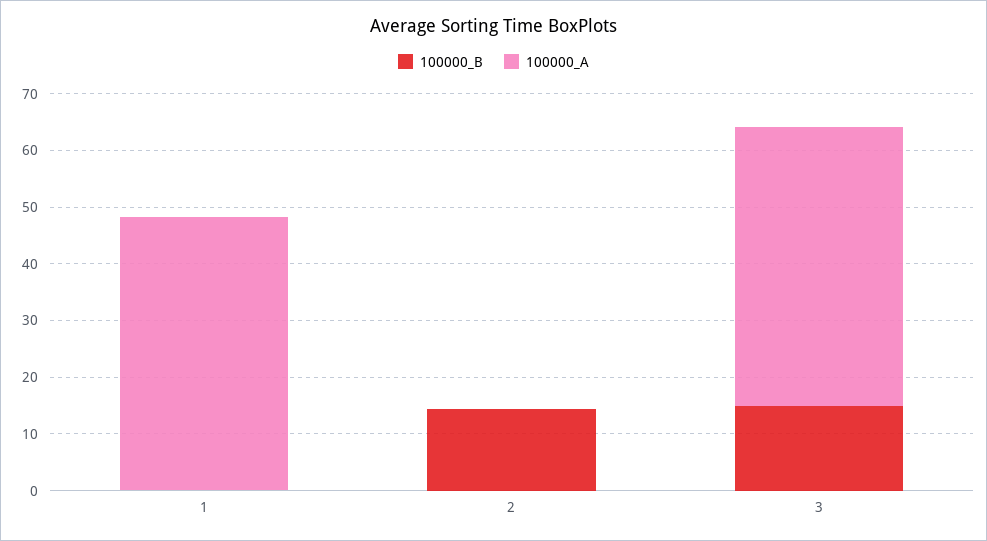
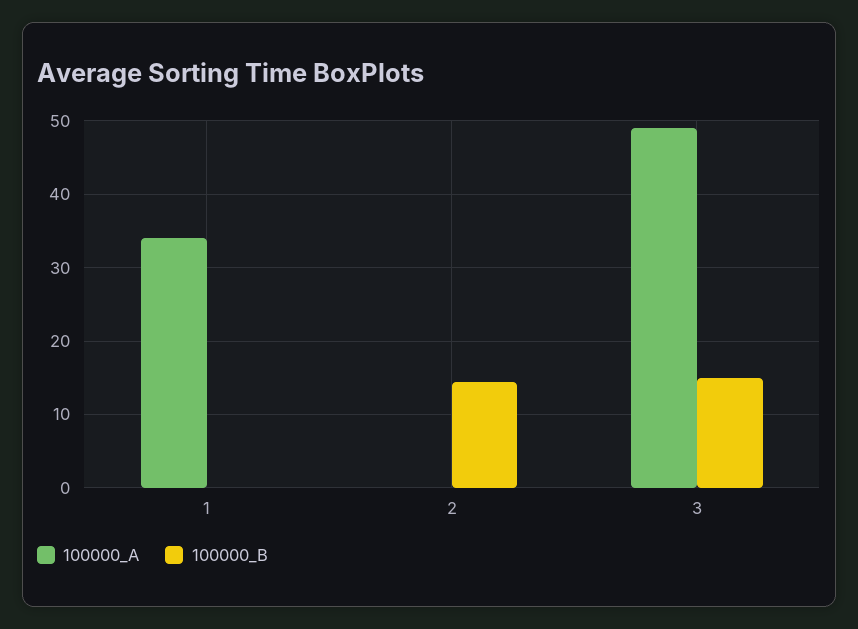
100000_A, 1: 48 -> 34

